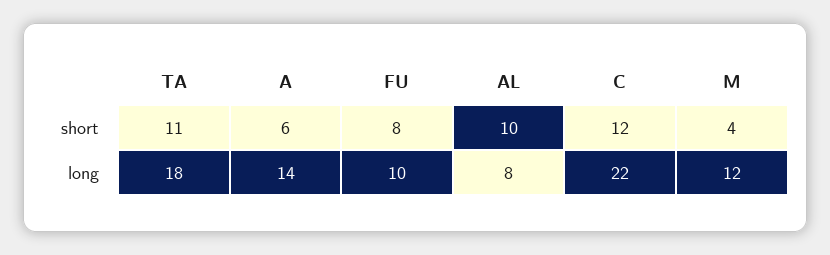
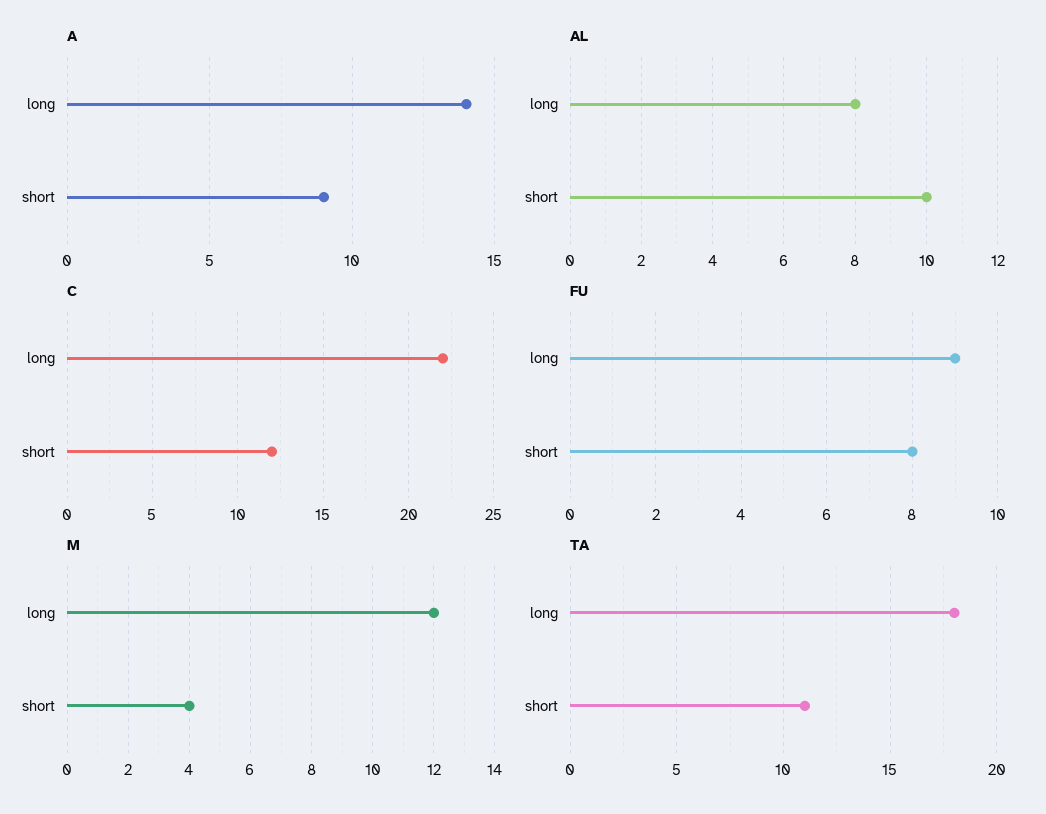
A, short: 6 -> 9
FU, long: 10 -> 9

